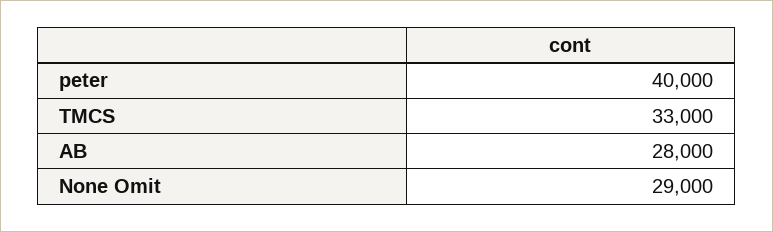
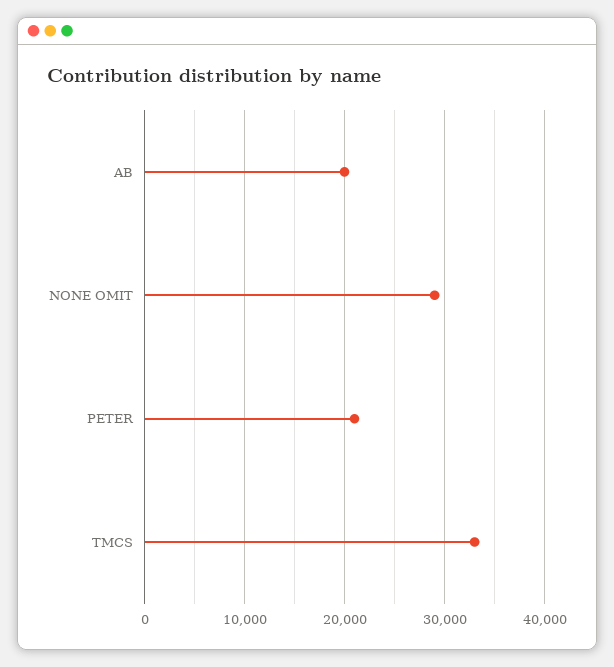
peter: 40000 -> 21000
AB: 28000 -> 20000

